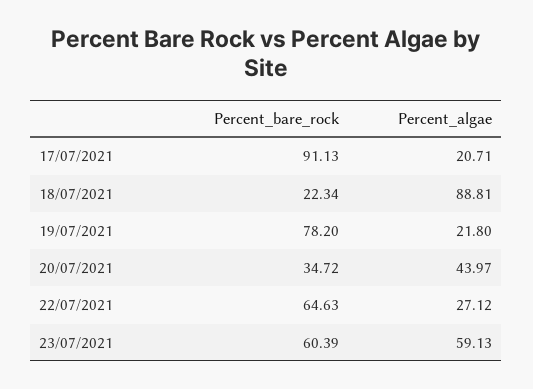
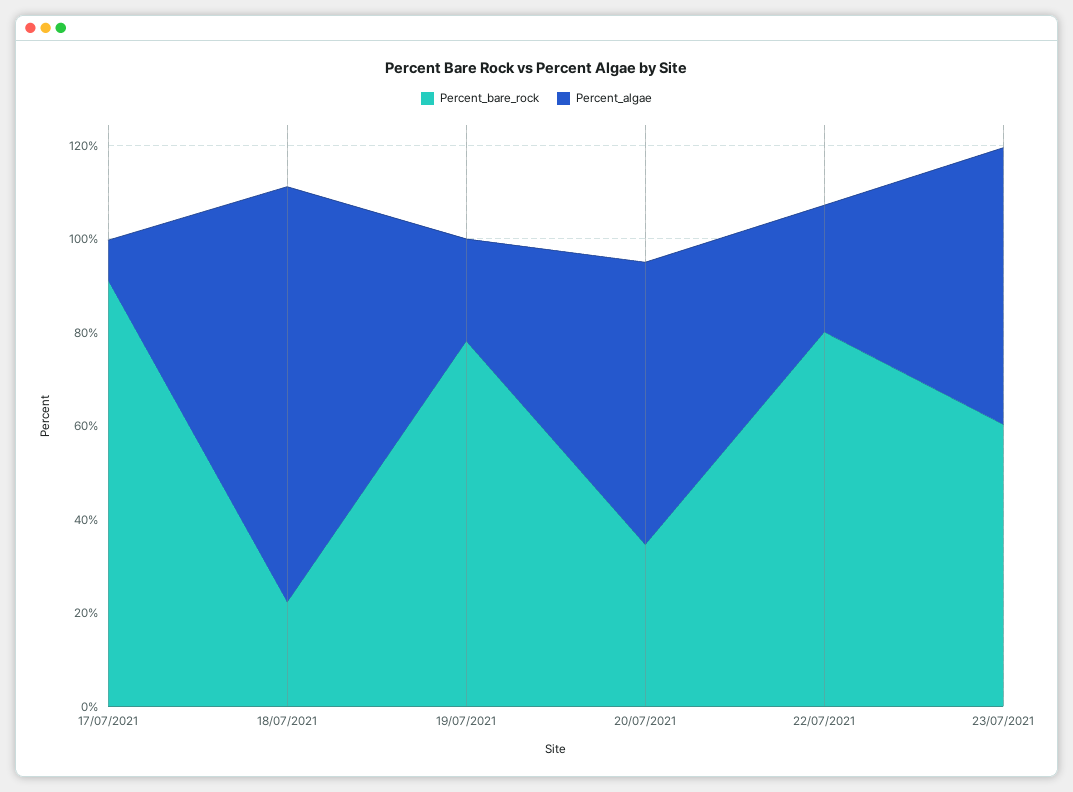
Percent_algae, 17/07/2021: 20.71 -> 10
Percent_algae, 20/07/2021: 43.97 -> 60
Percent_bare_rock, 22/07/2021: 64.63 -> 80

